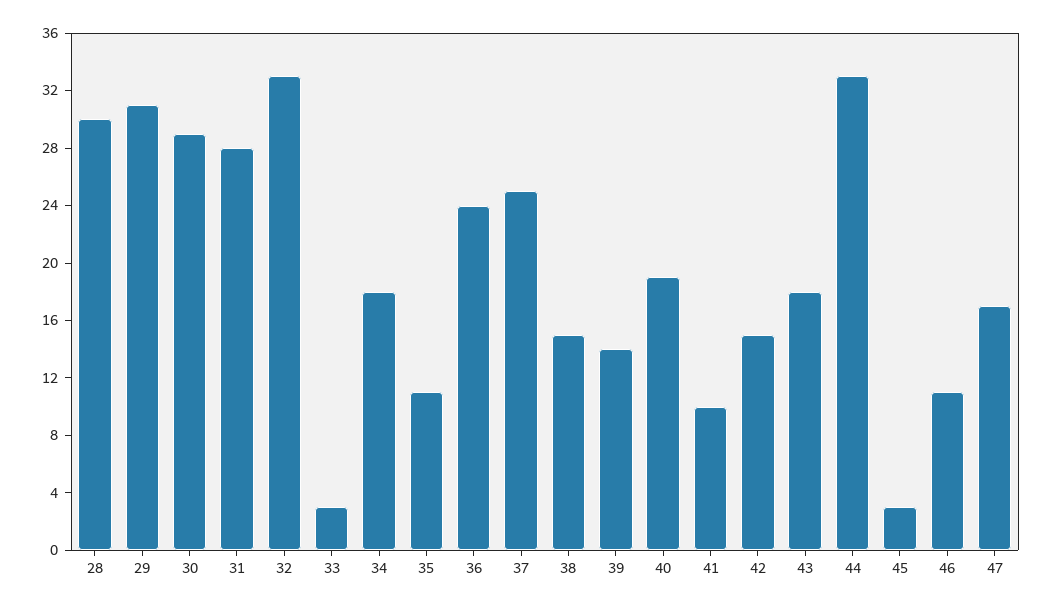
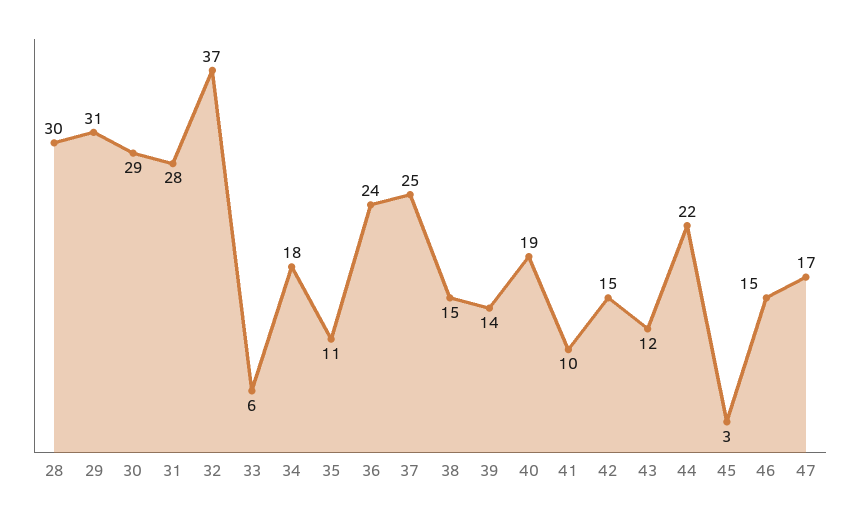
32: 33 -> 37
33: 3 -> 6
43: 18 -> 12
44: 33 -> 22
46: 11 -> 15

